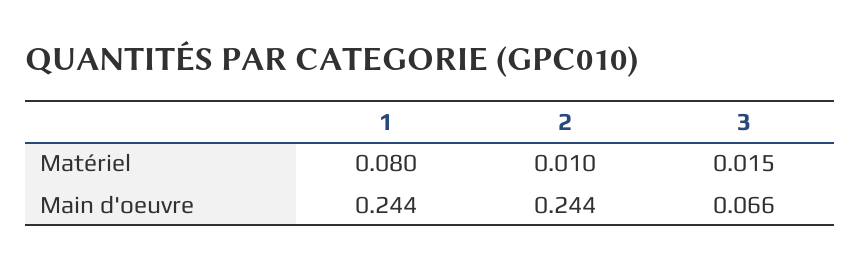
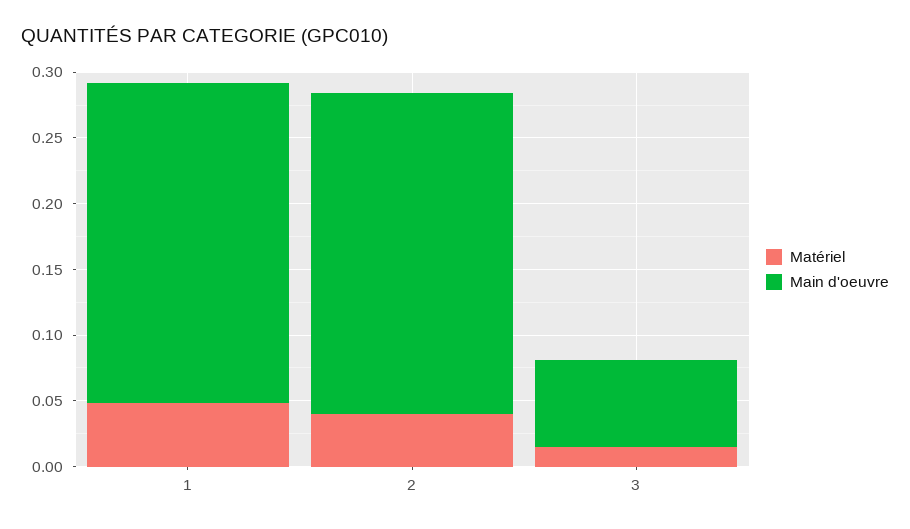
Matériel, 1: 0.08 -> 0.05
Matériel, 2: 0.01 -> 0.04

